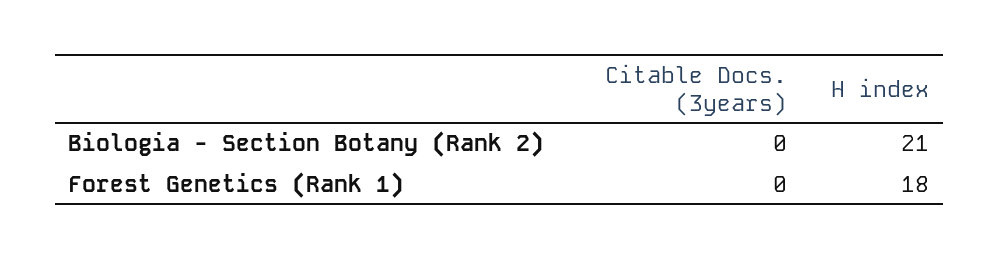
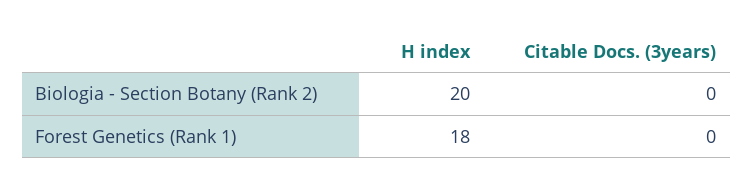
H index, Biologia - Section Botany (Rank 2): 21 -> 20

